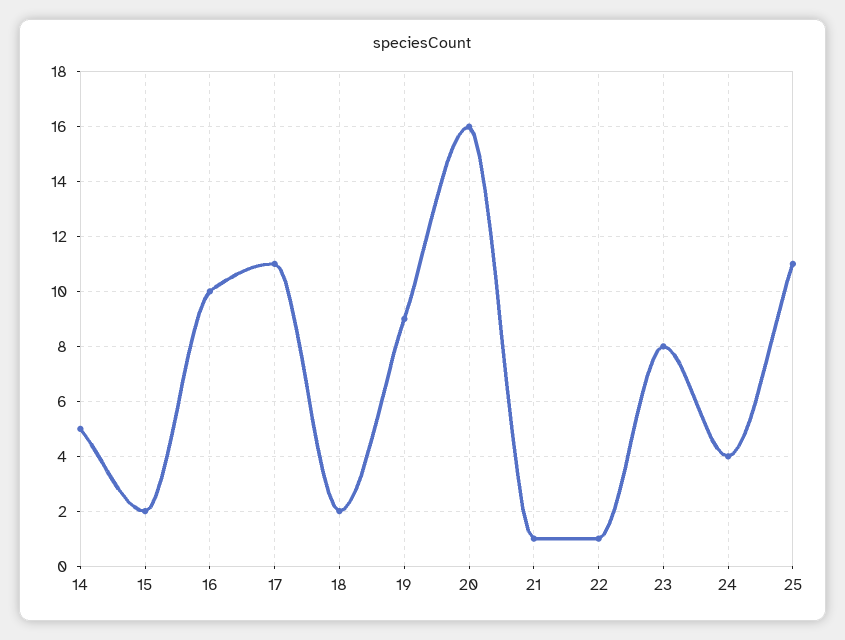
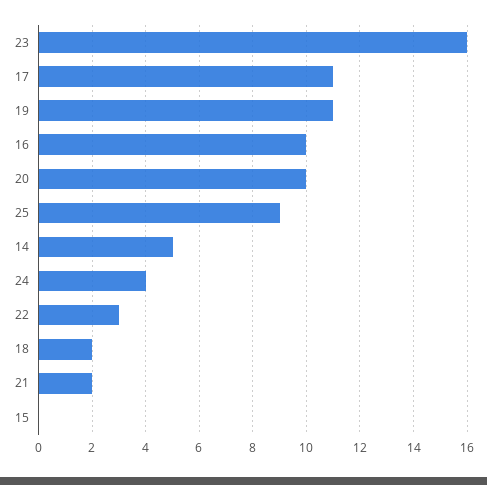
15: 2 -> 0
19: 9 -> 11
20: 16 -> 10
21: 1 -> 2
22: 1 -> 3
23: 8 -> 16
25: 11 -> 9

